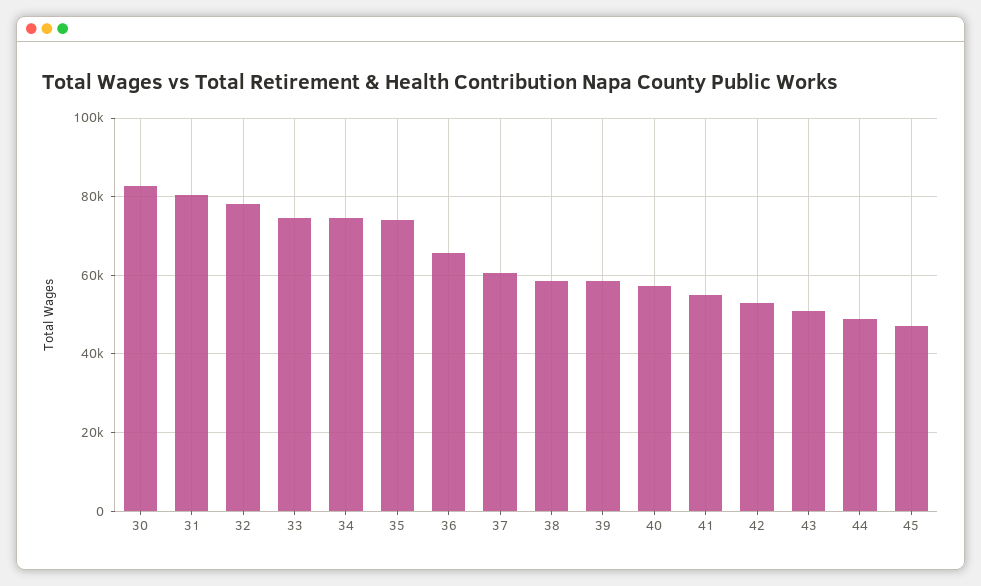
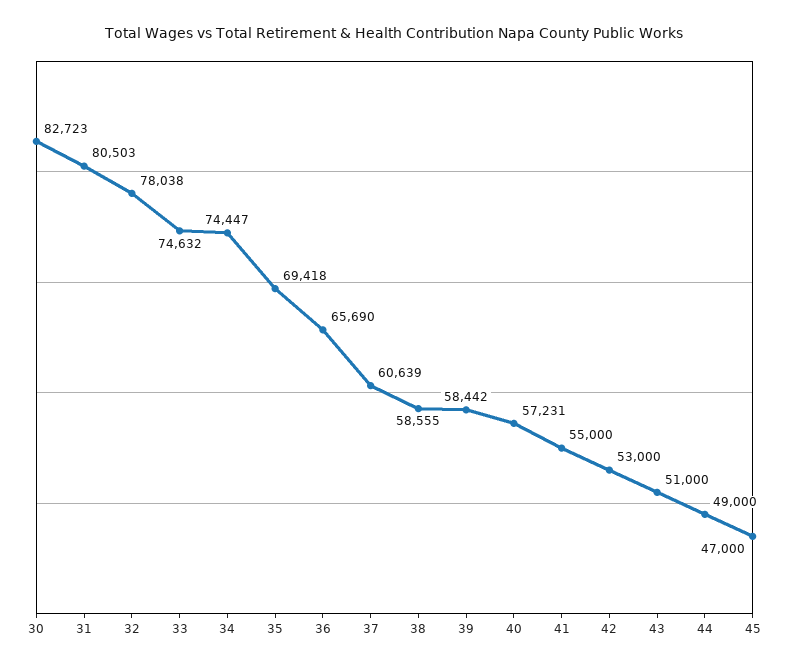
35: 74000 -> 69418

